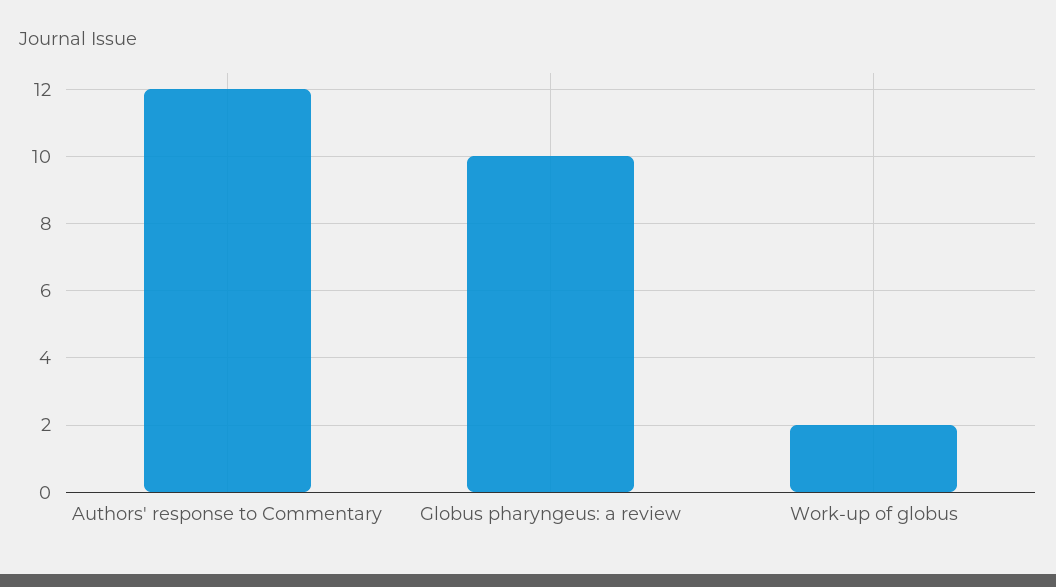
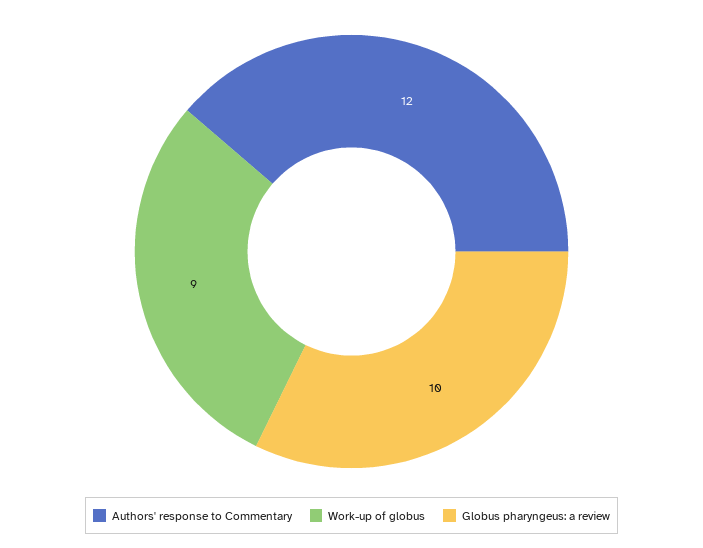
Work-up of globus: 2 -> 9

